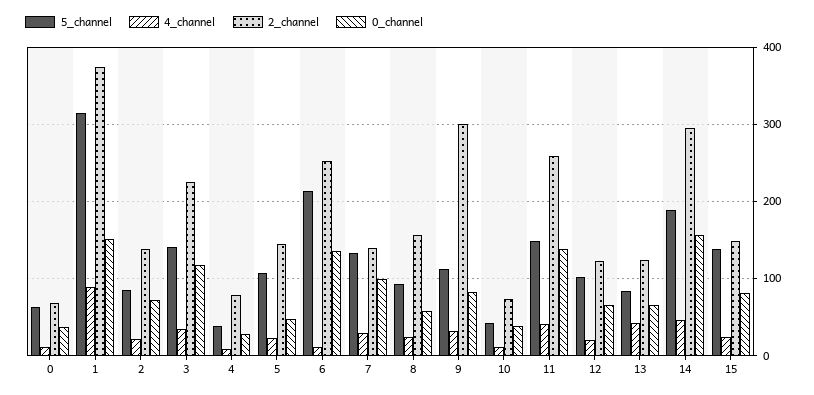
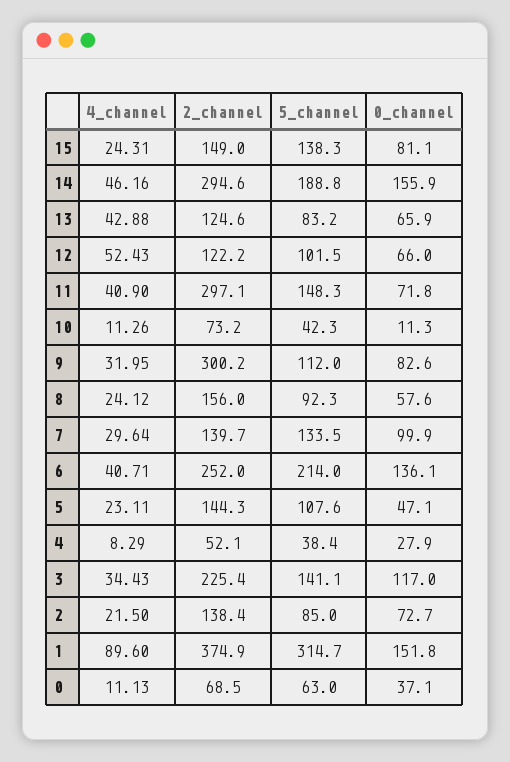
2_channel, 4: 80 -> 52.1
4_channel, 6: 10 -> 40.71
0_channel, 10: 40 -> 11.3
2_channel, 11: 260 -> 297.1
0_channel, 11: 140 -> 71.8
4_channel, 12: 20 -> 52.43

